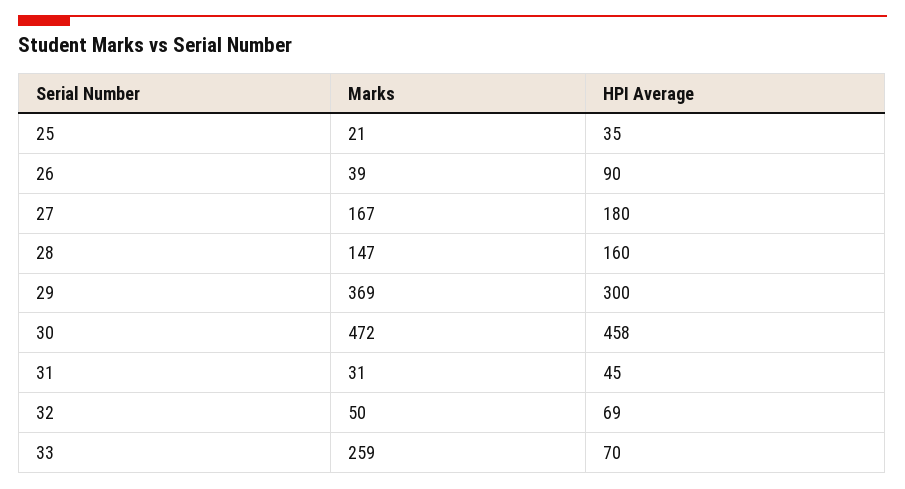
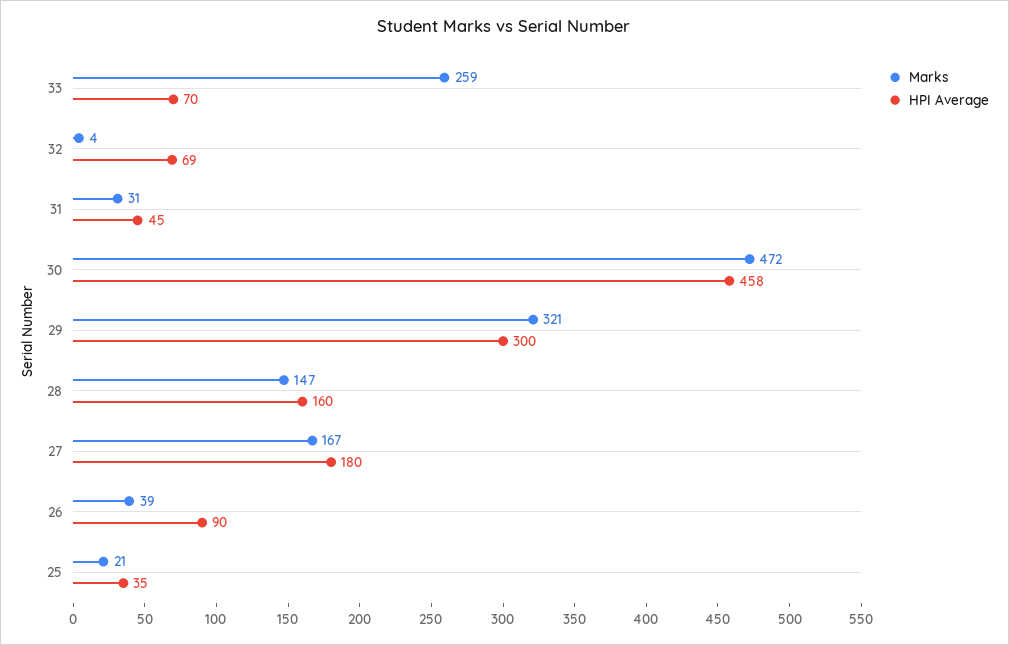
Marks, 29: 369 -> 321
Marks, 32: 50 -> 4

